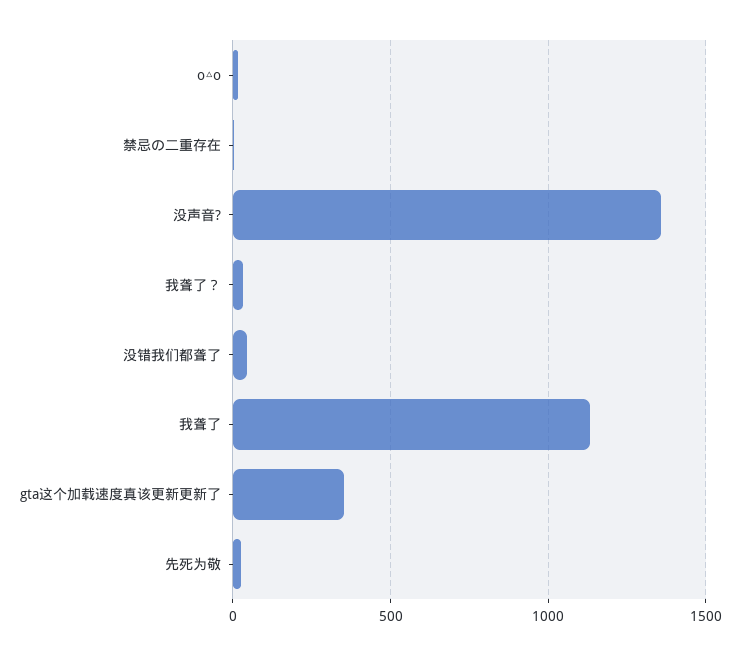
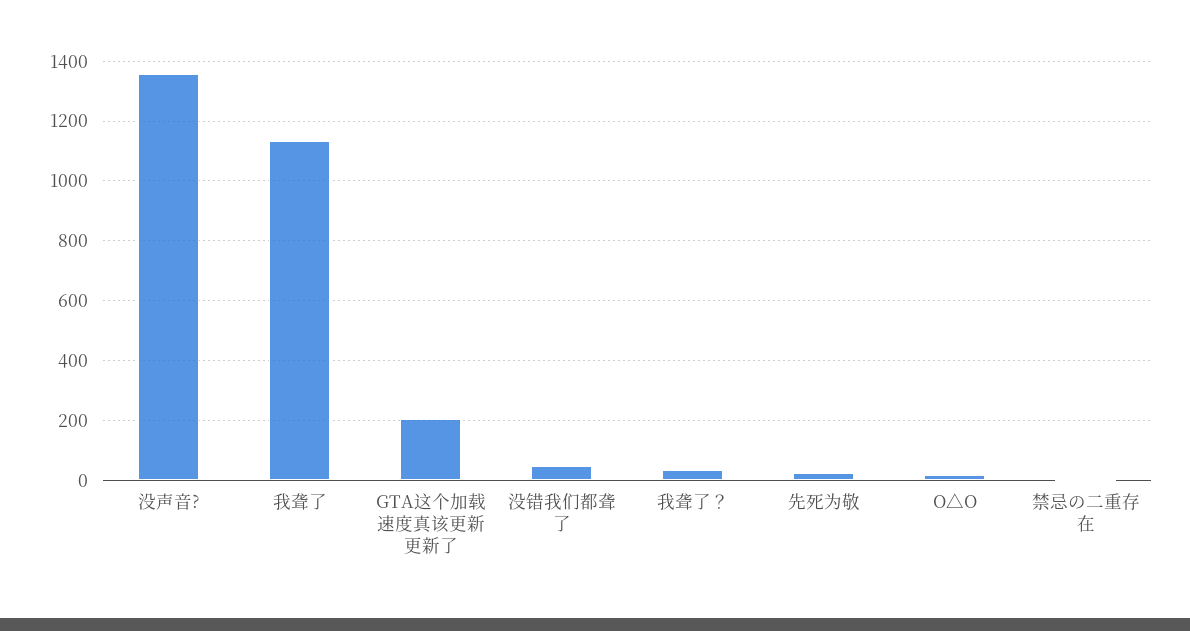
gta这个加载速度真该更新更新了: 350 -> 200

